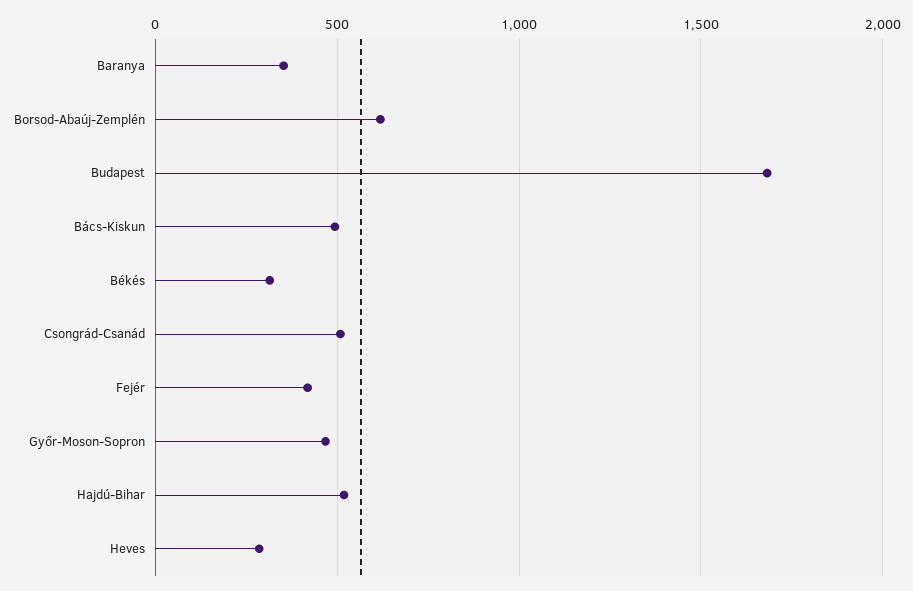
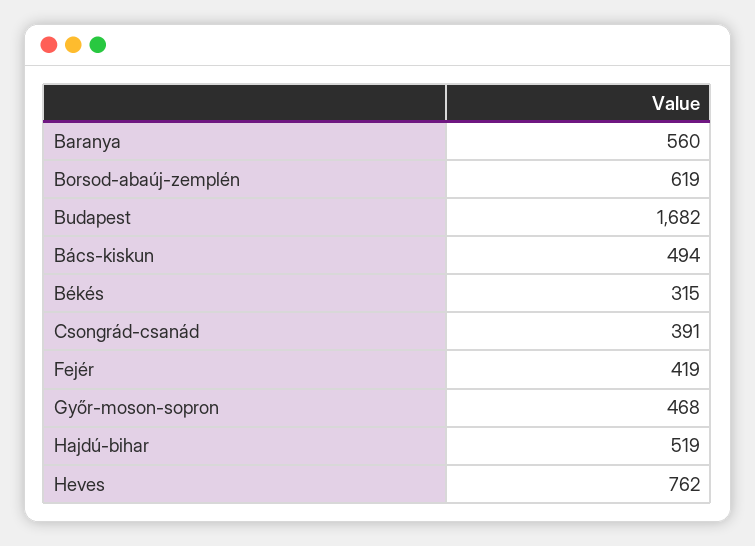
Baranya: 350 -> 560
Csongrád-Csanád: 500 -> 391
Heves: 300 -> 762

